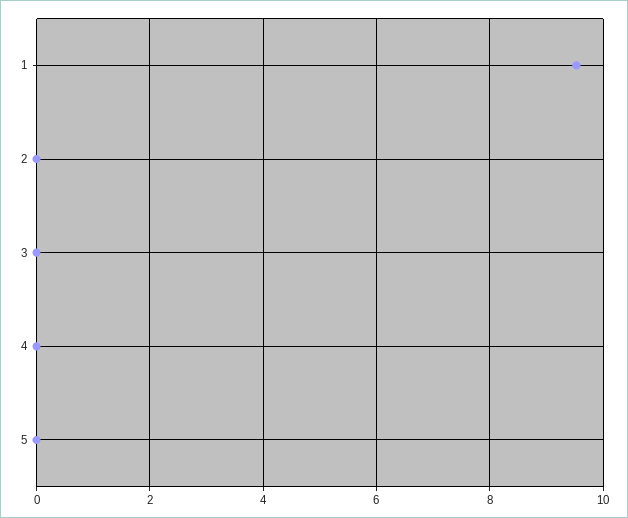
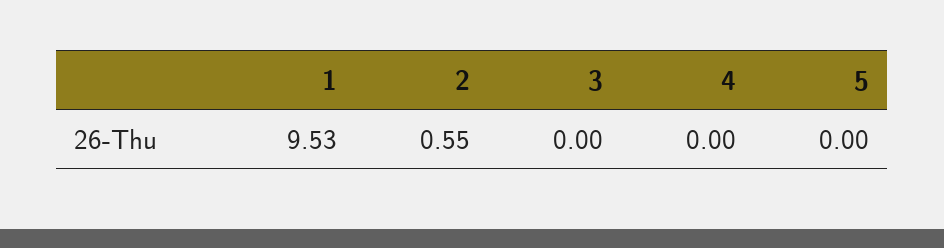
2: 0 -> 0.55

